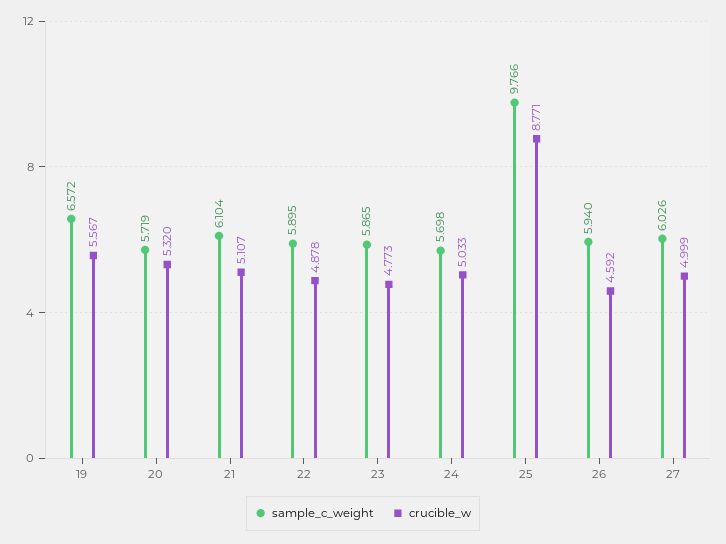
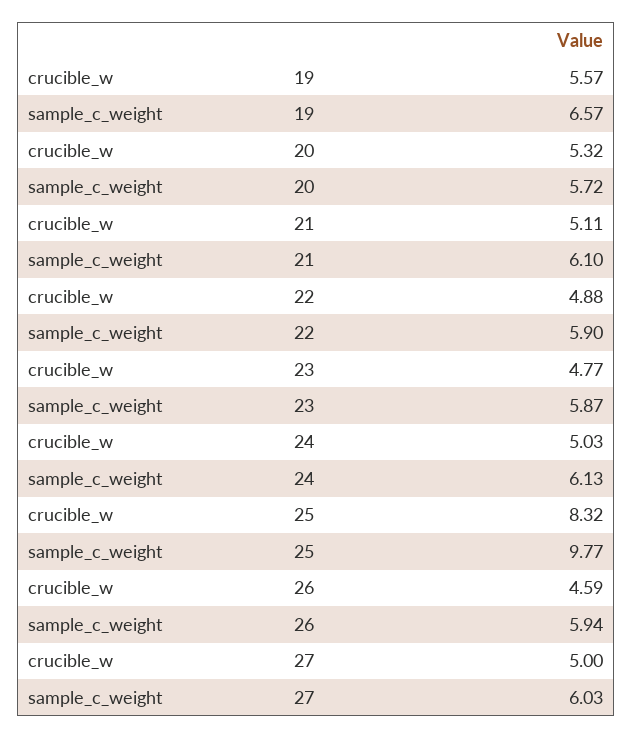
sample_c_weight, 24: 5.698 -> 6.13
crucible_w, 25: 8.771 -> 8.32

